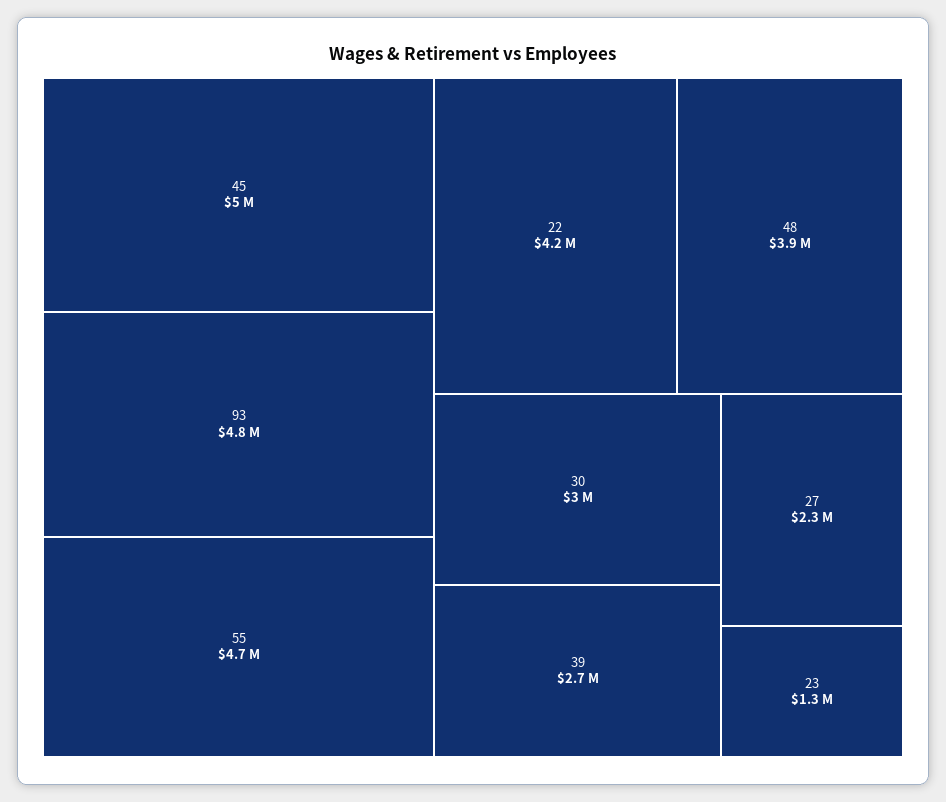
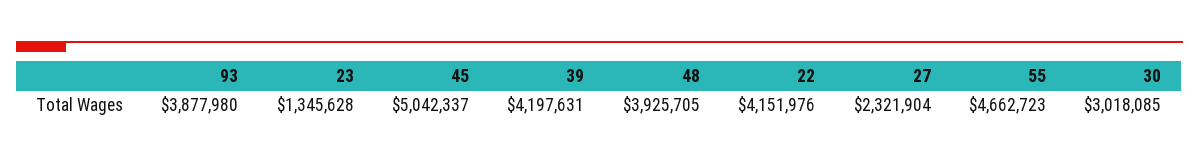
93: 4800000 -> 3877980
39: 2700000 -> 4197631

